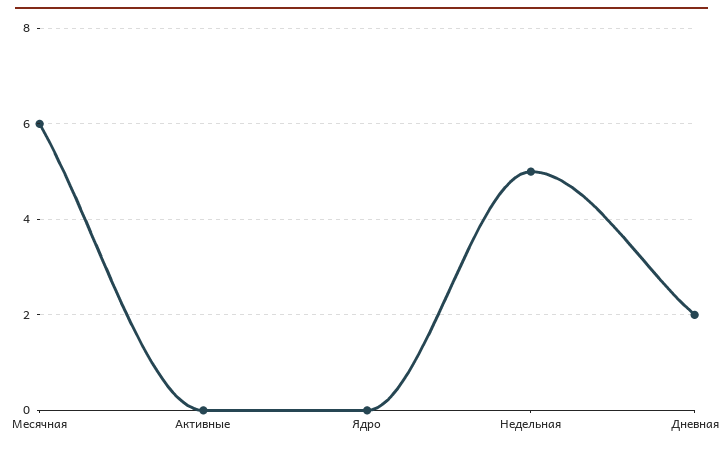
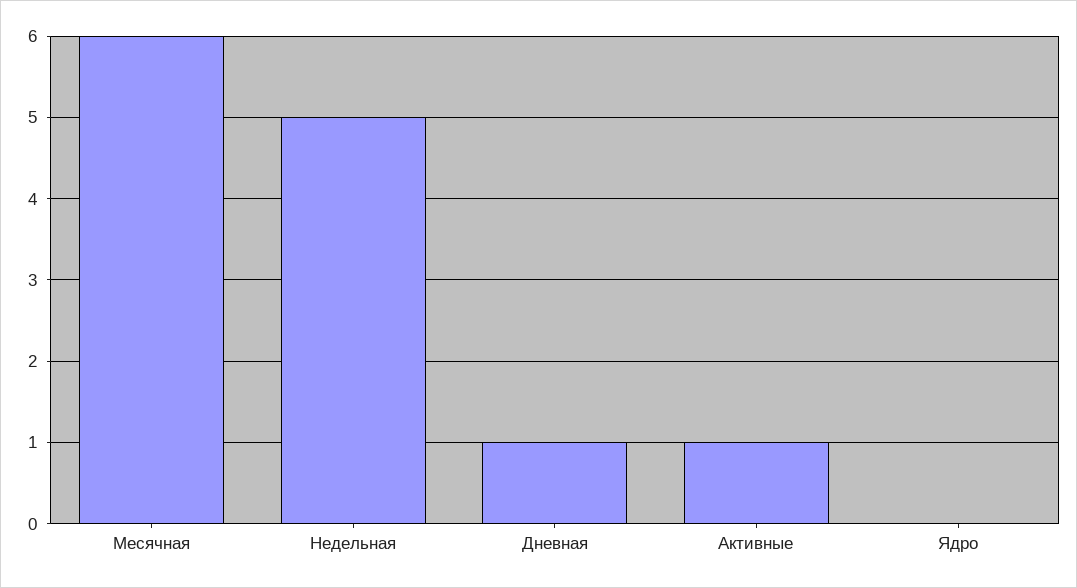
Активные: 0 -> 1
Дневная: 2 -> 1

